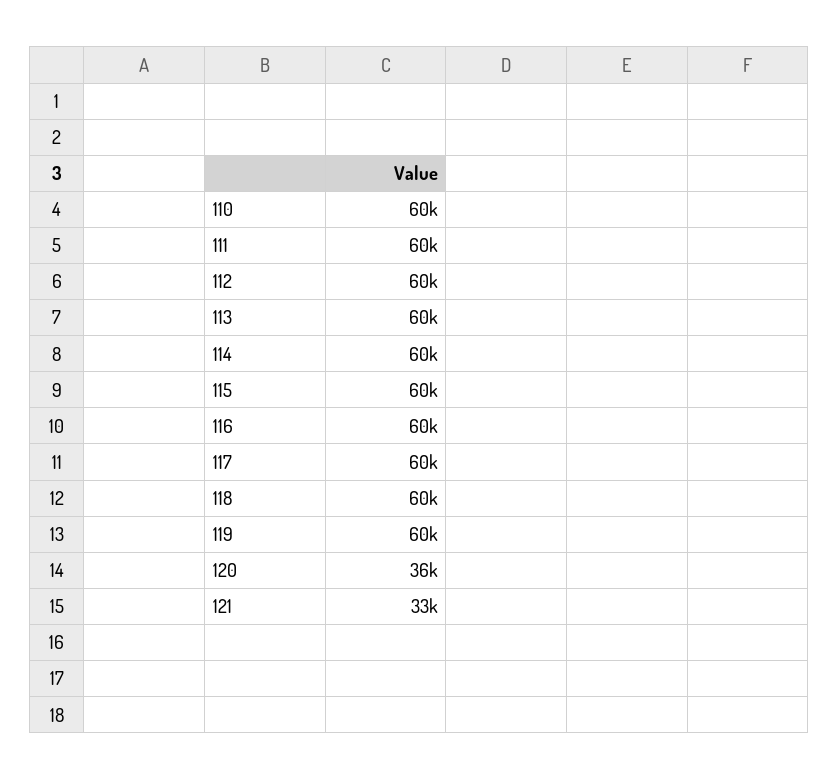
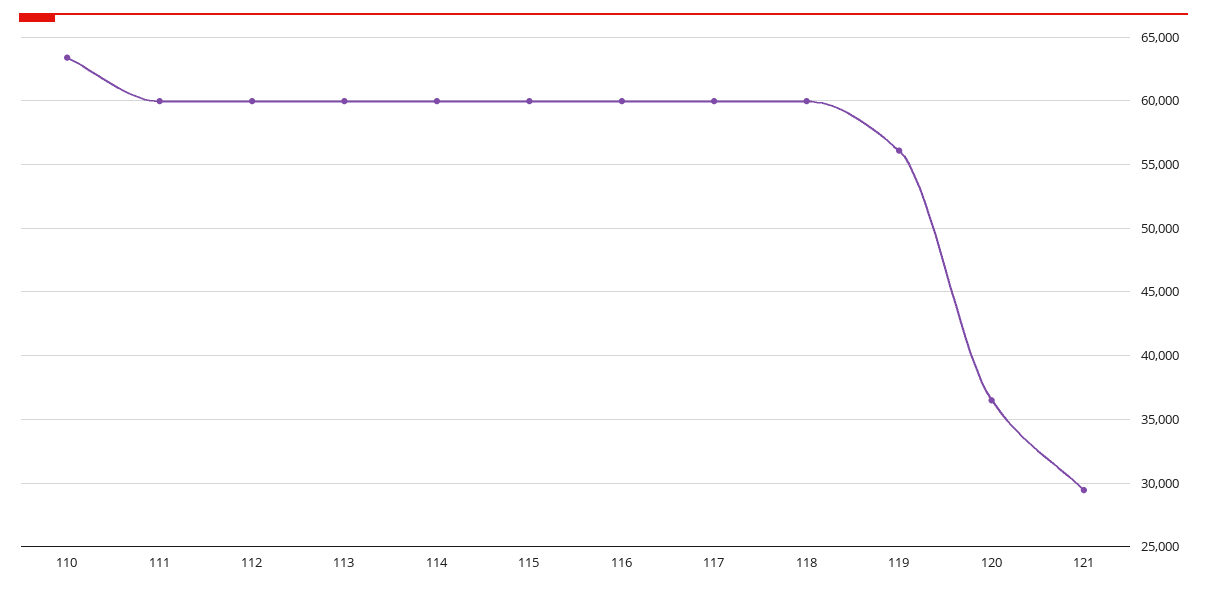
110: 60000 -> 63500
119: 60000 -> 56000
121: 33000 -> 29500

